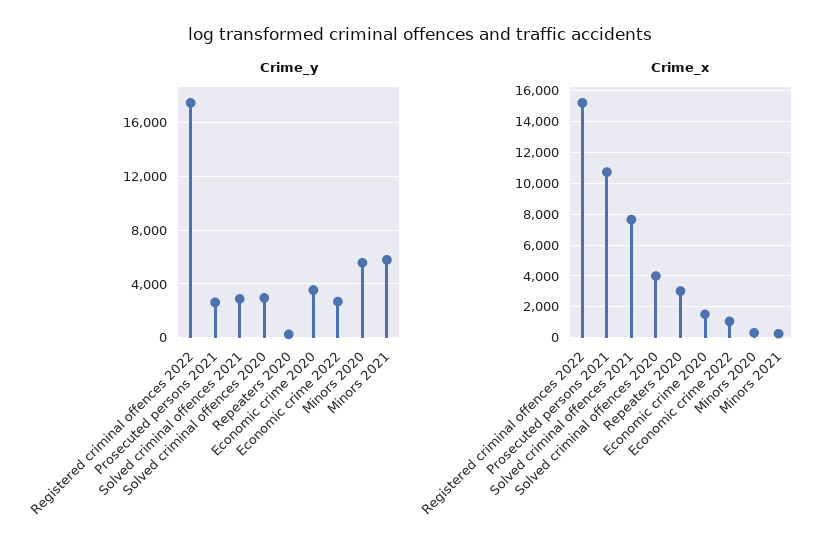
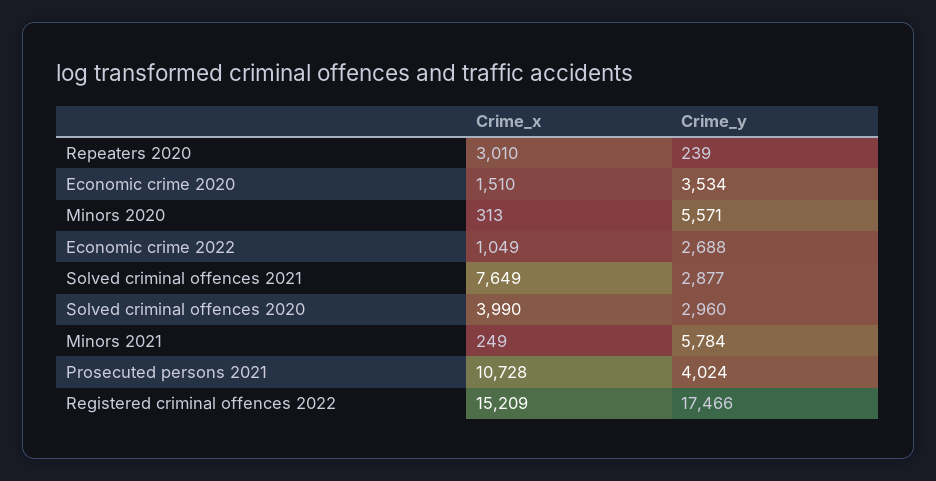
Crime_y, Prosecuted persons 2021: 2500 -> 4024

